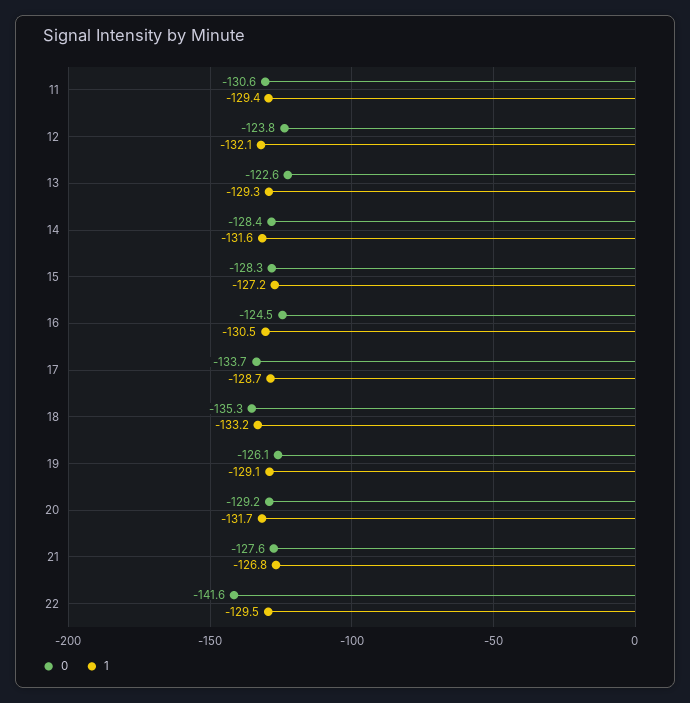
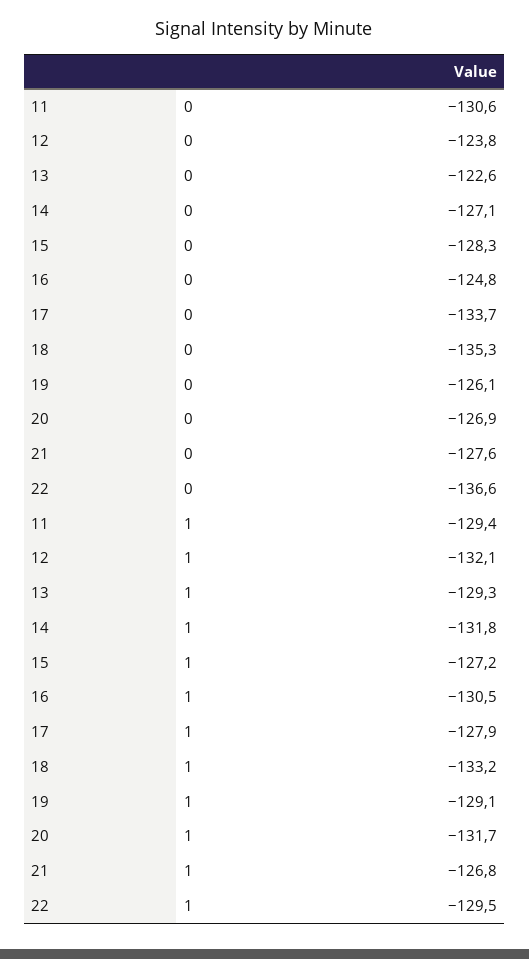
0, 14: -128.4 -> -127.1
1, 14: -131.6 -> -131.8
0, 16: -124.5 -> -124.8
1, 17: -128.7 -> -127.9
0, 20: -129.2 -> -126.9
0, 22: -141.6 -> -136.6

